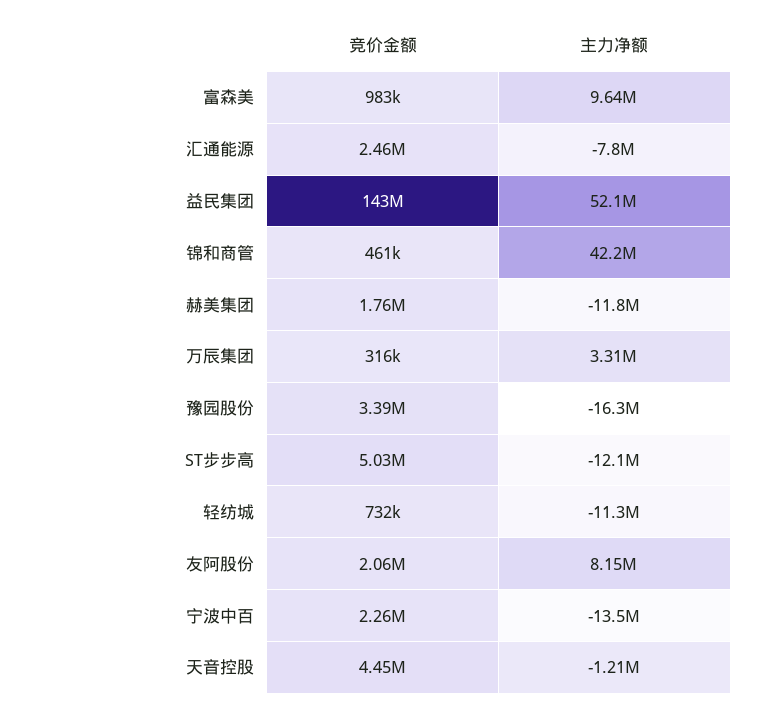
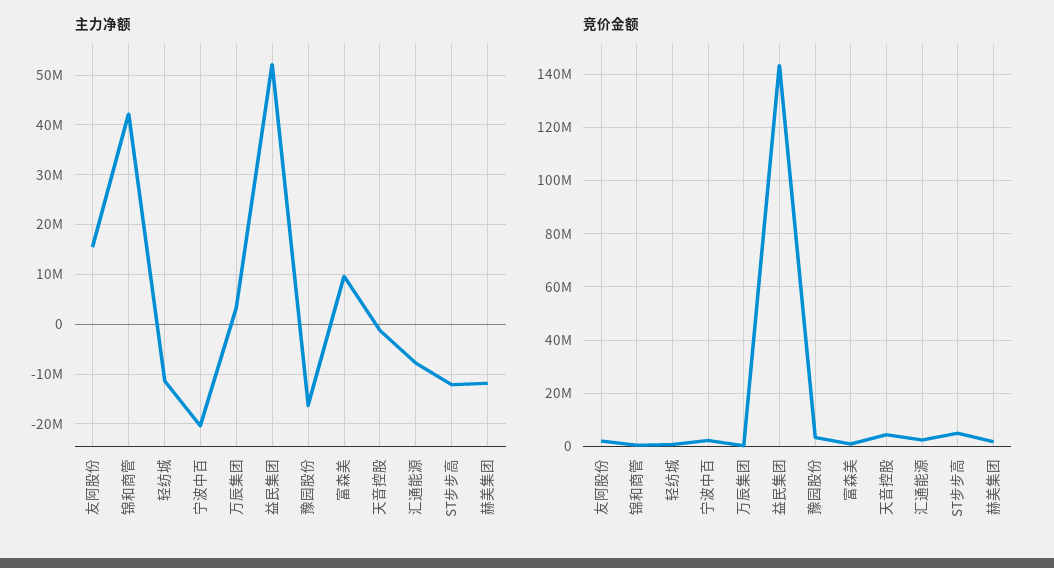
主力净额, 友阿股份: 8150000 -> 16000000
主力净额, 宁波中百: -13500000 -> -20000000

